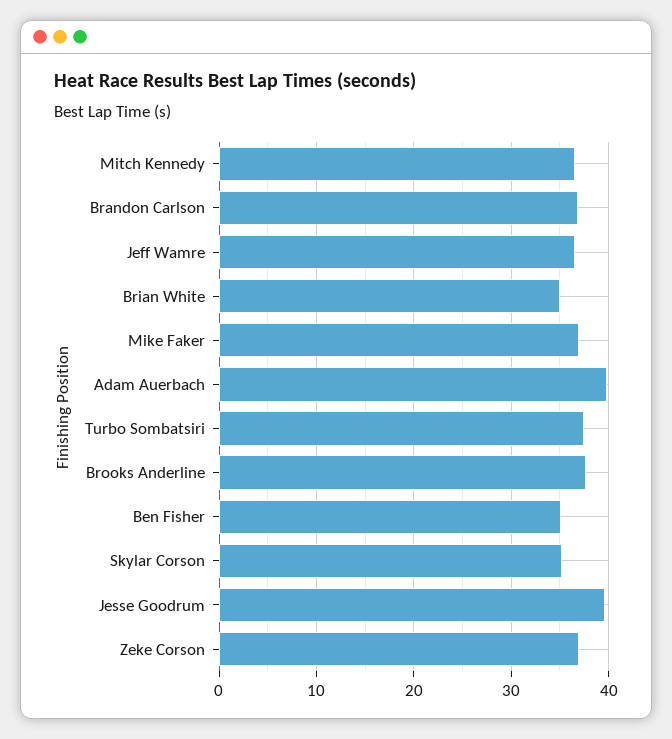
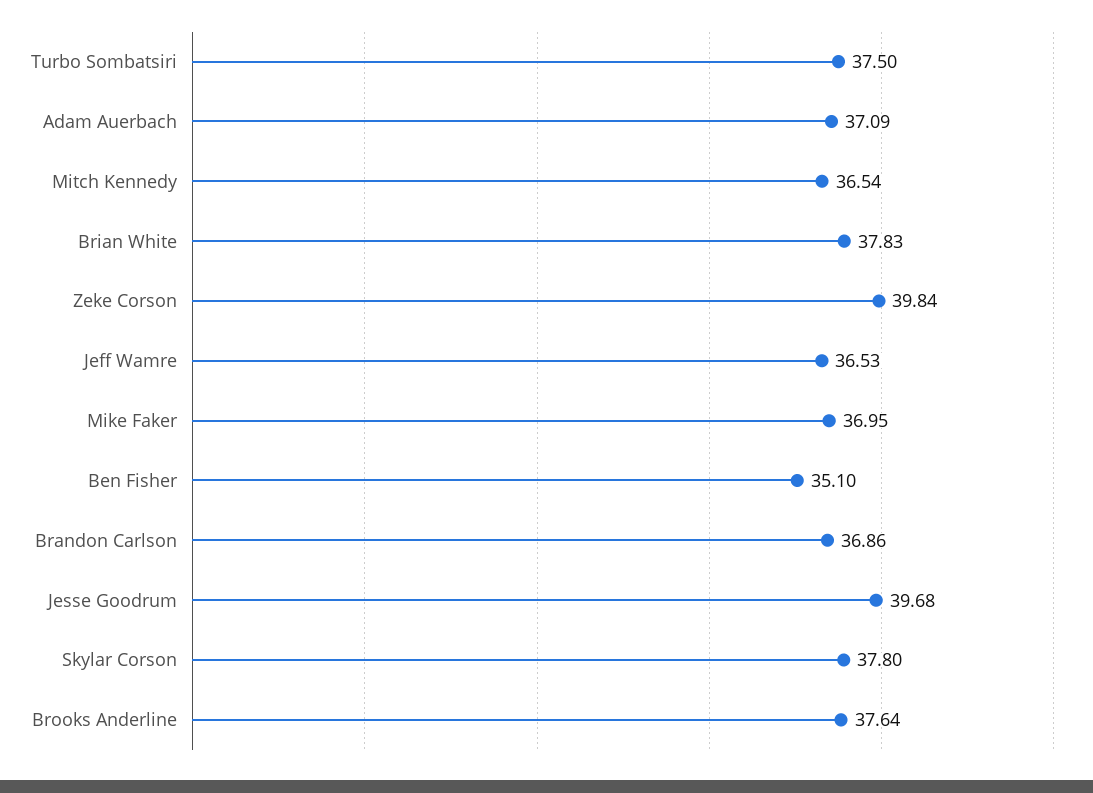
Brian White: 35 -> 37.83
Adam Auerbach: 40 -> 37.09
Skylar Corson: 35 -> 37.8
Zeke Corson: 37 -> 39.84

